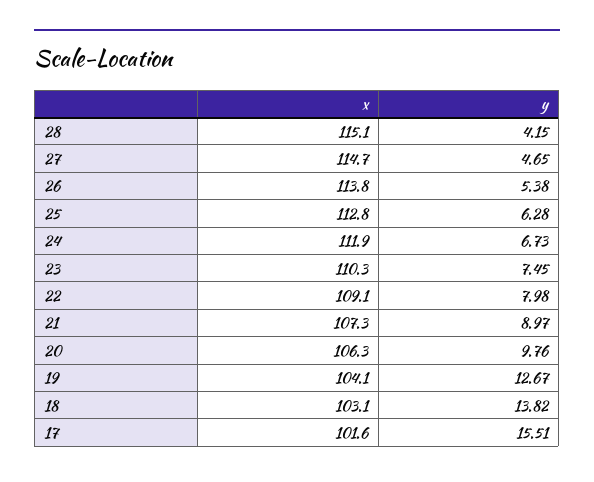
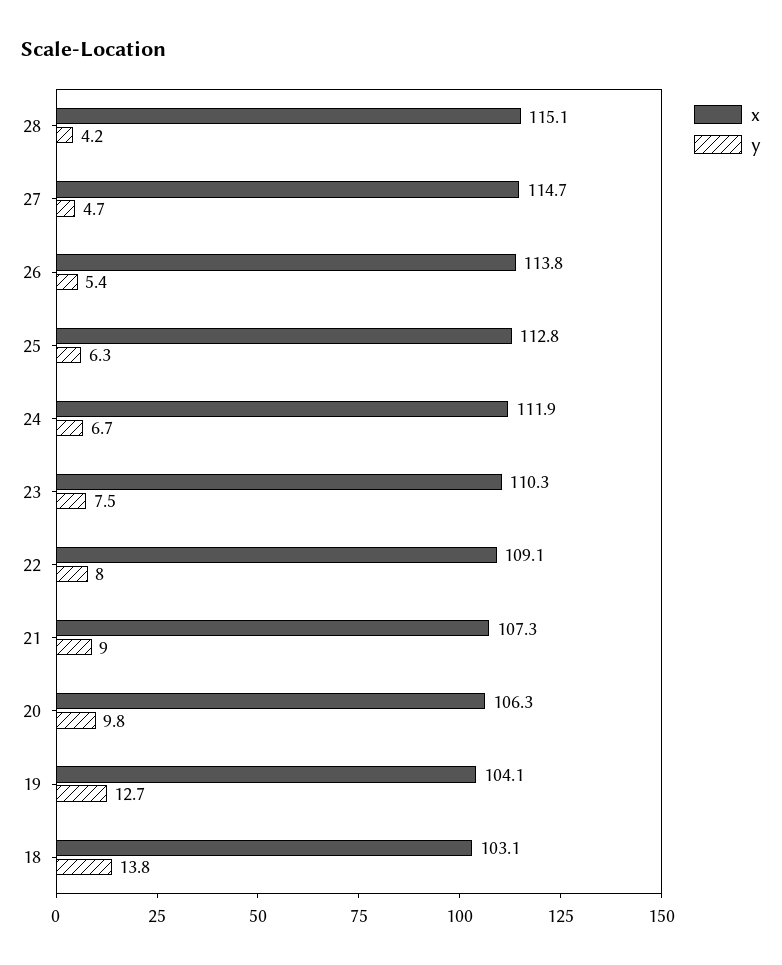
x, 17: 101.6 -> none
y, 17: 15.51 -> none

